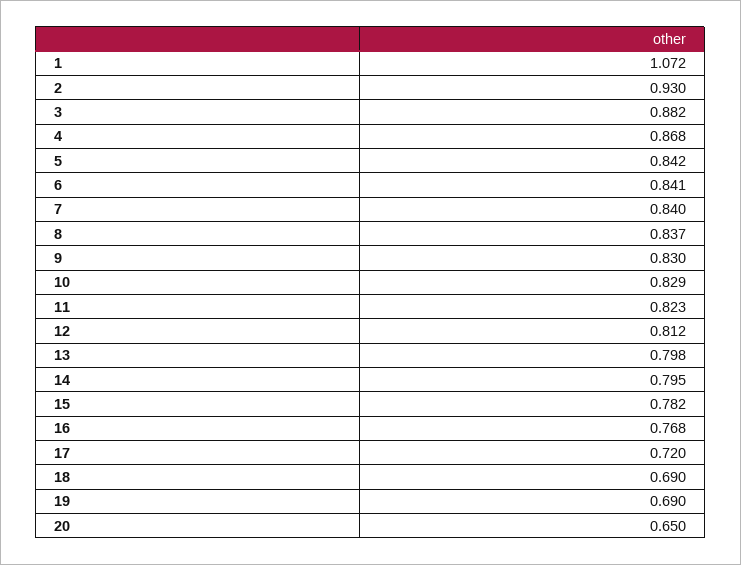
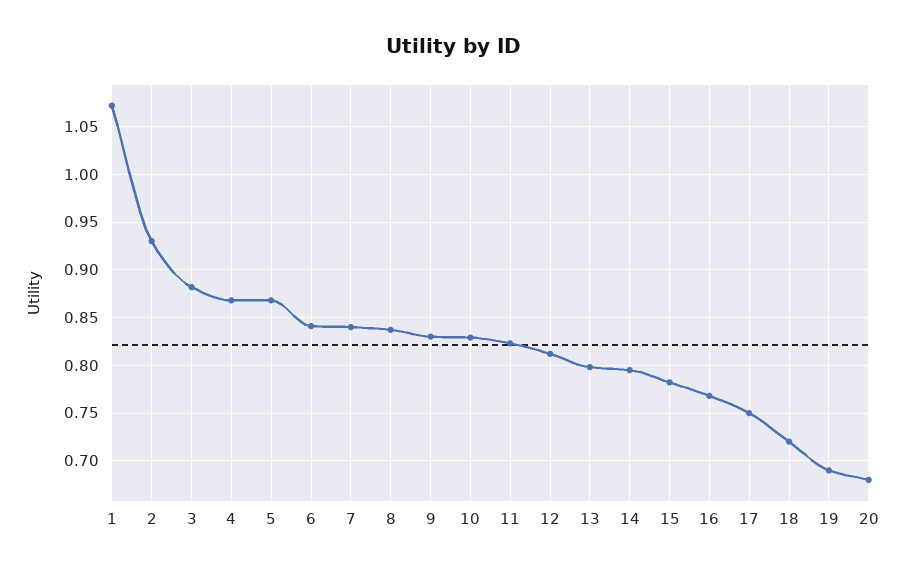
5: 0.842 -> 0.87
17: 0.72 -> 0.75
18: 0.69 -> 0.72
20: 0.65 -> 0.68

